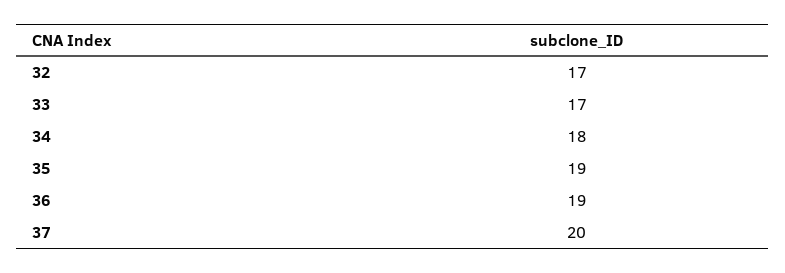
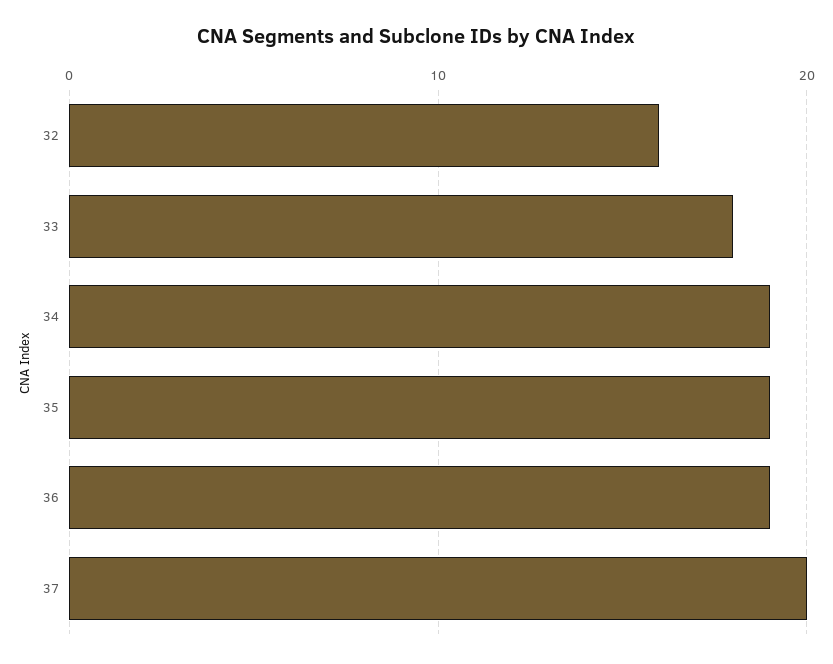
32: 17 -> 16
33: 17 -> 18
34: 18 -> 19

